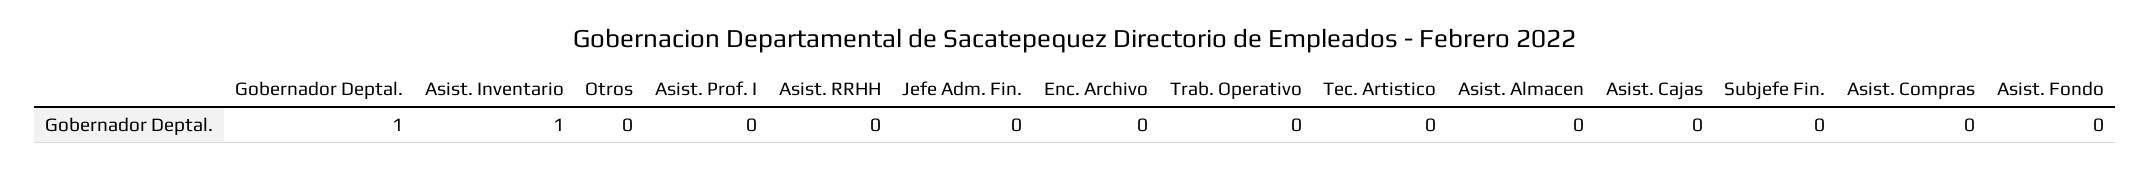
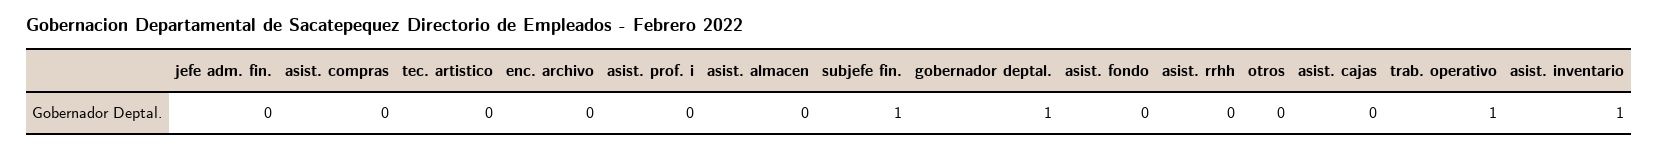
Trab. Operativo: 0 -> 1
Subjefe Fin.: 0 -> 1

